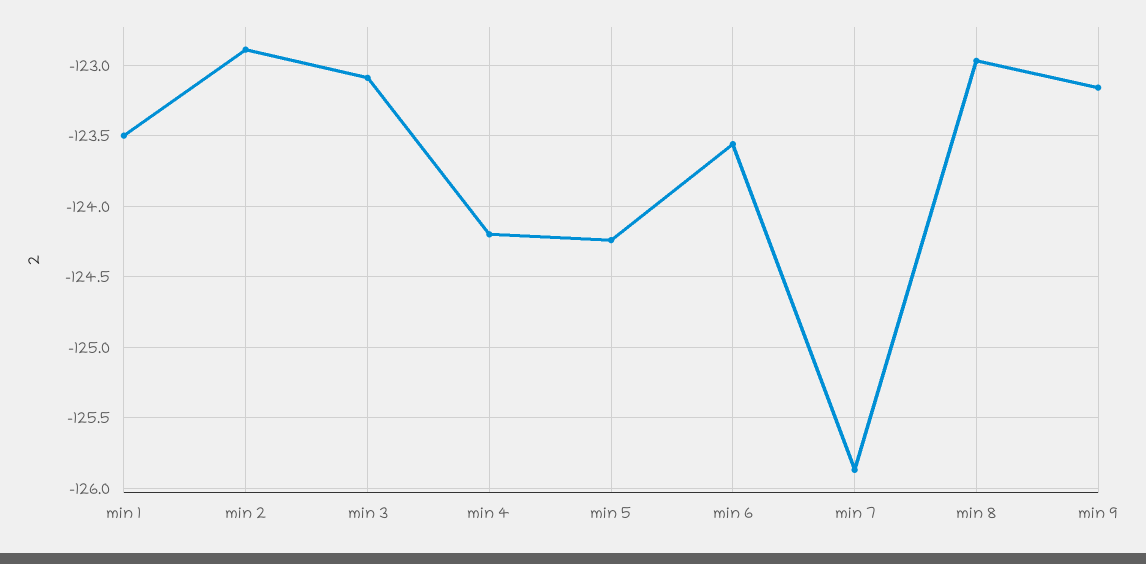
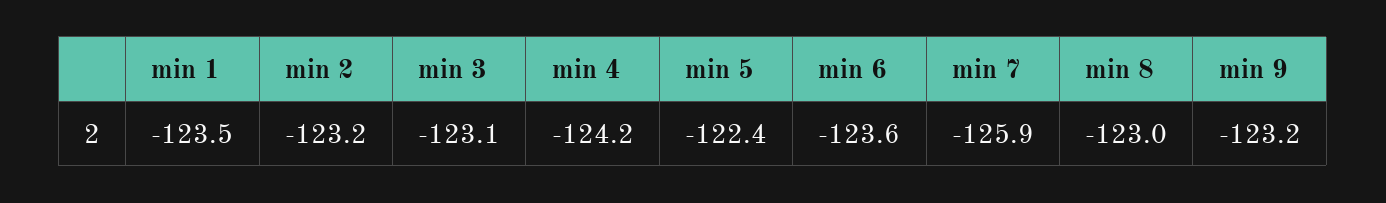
min 2: -122.9 -> -123.2
min 5: -124.25 -> -122.4

